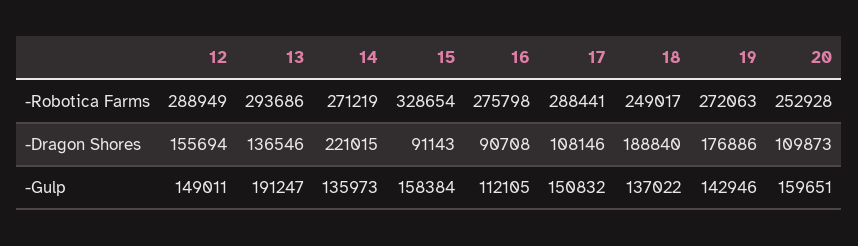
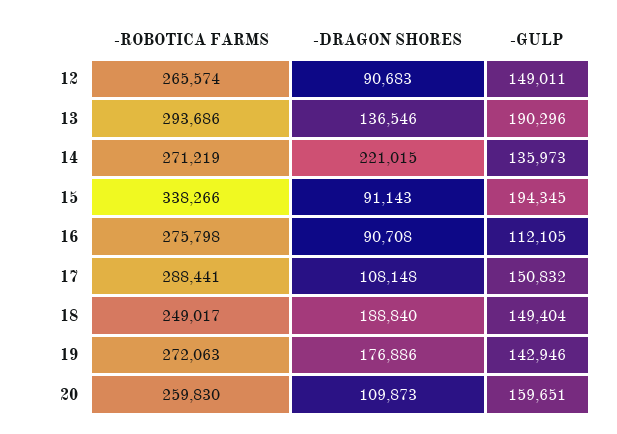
12, -Robotica Farms: 288949 -> 265574
15, -Robotica Farms: 328654 -> 338266
20, -Robotica Farms: 252928 -> 259830
12, -Dragon Shores: 155694 -> 90683
17, -Dragon Shores: 108146 -> 108148
13, -Gulp: 191247 -> 190296
15, -Gulp: 158384 -> 194345
18, -Gulp: 137022 -> 149404

